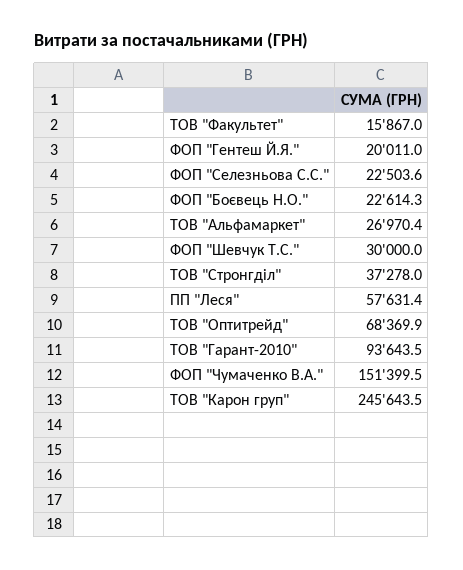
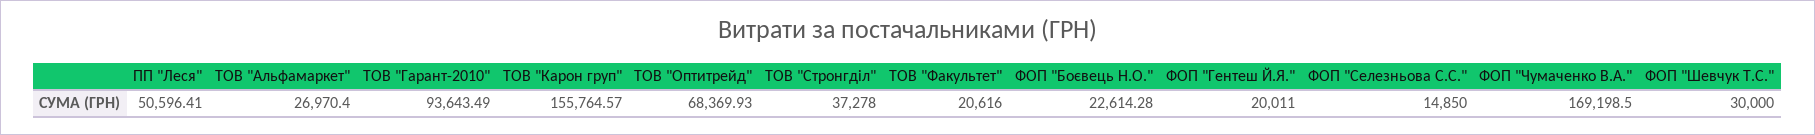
ТОВ "Факультет": 15867 -> 20616
ФОП "Селезньова С.С.": 22503.6 -> 14850
ПП "Леся": 57631.4 -> 50596.41
ФОП "Чумаченко В.А.": 151399.5 -> 169198.5
ТОВ "Карон груп": 245643.5 -> 155764.57

